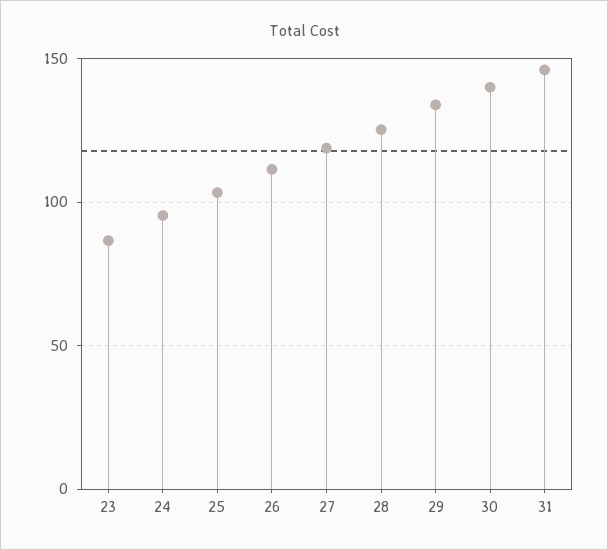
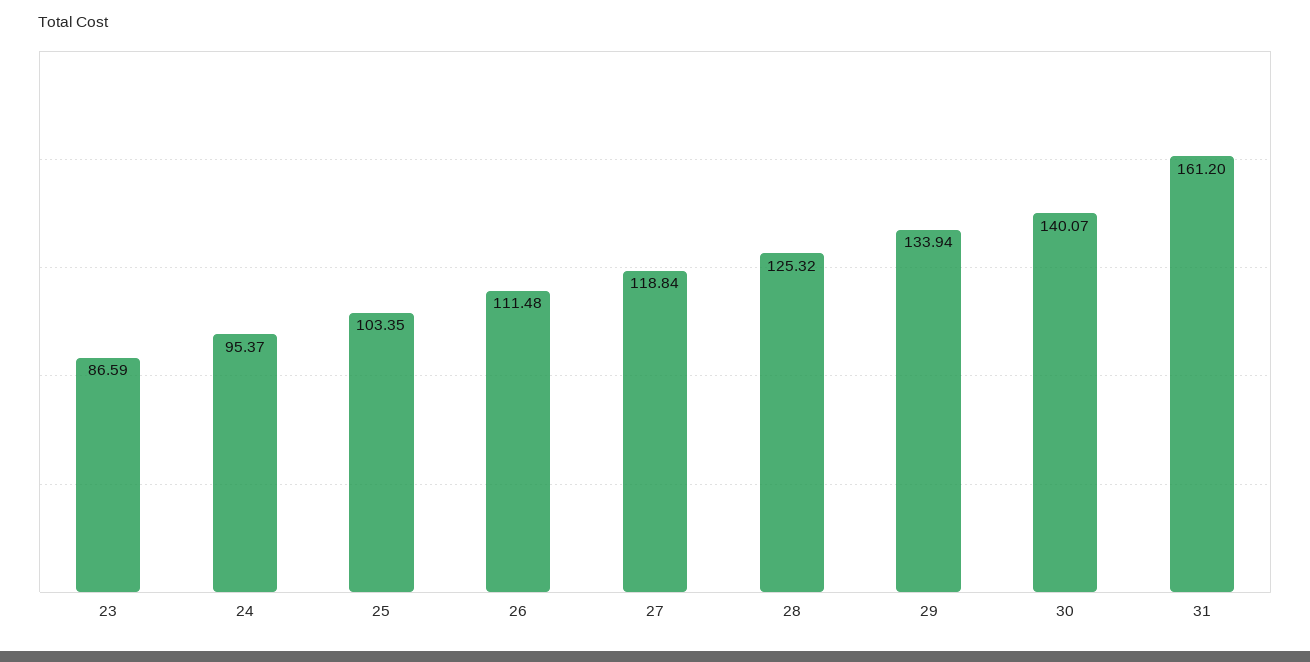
31: 145 -> 161.2

